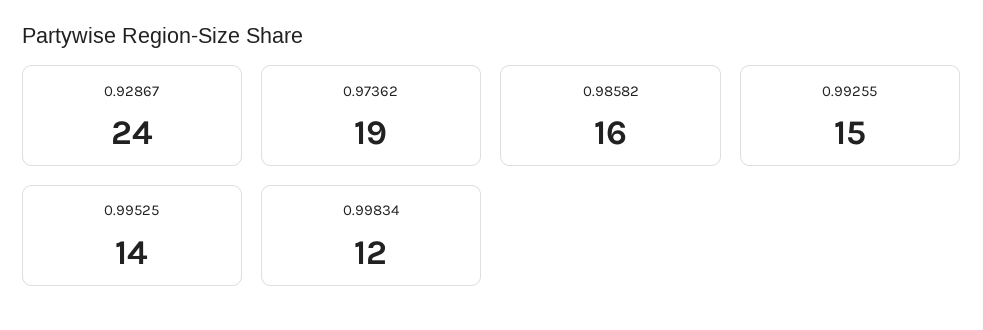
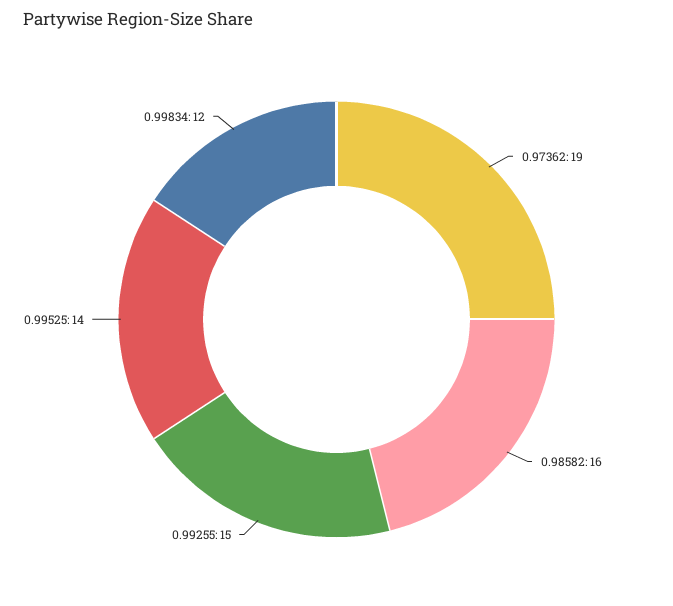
0.92867: 24 -> none

